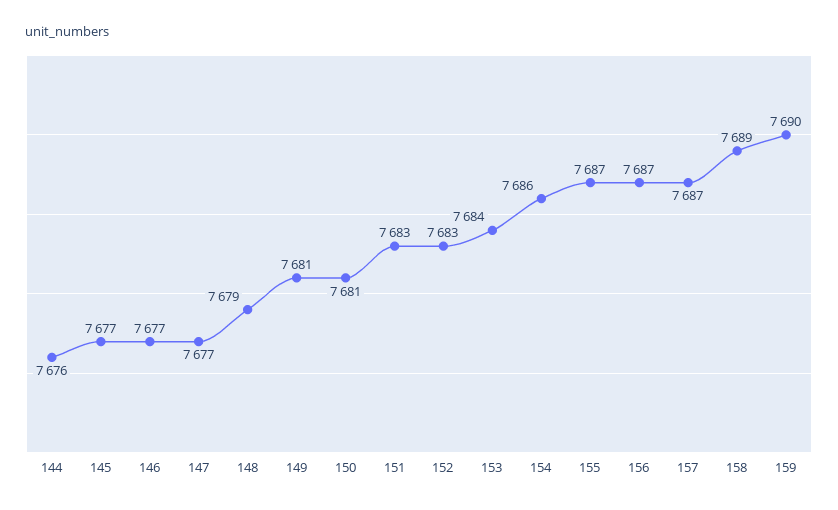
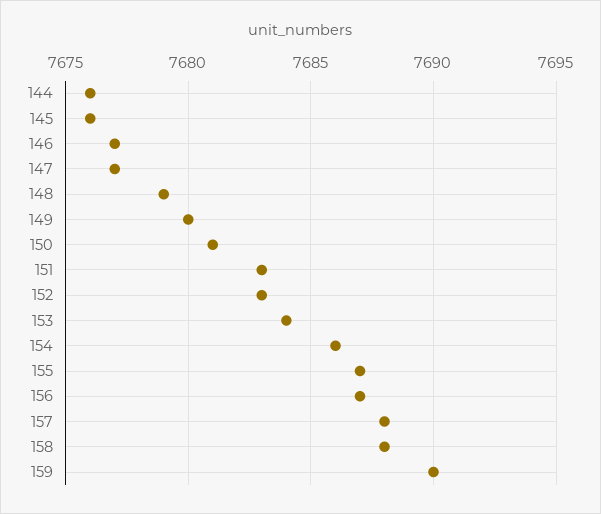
145: 7677 -> 7676
149: 7681 -> 7680
157: 7687 -> 7688
158: 7689 -> 7688

